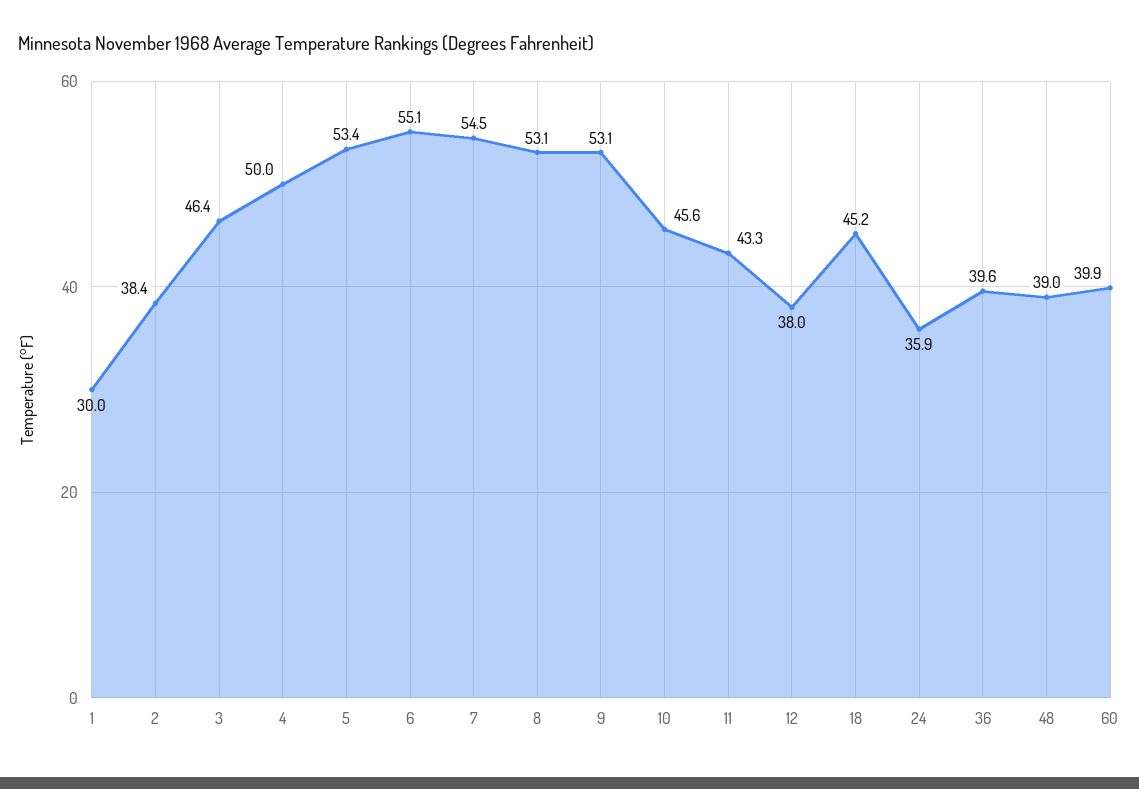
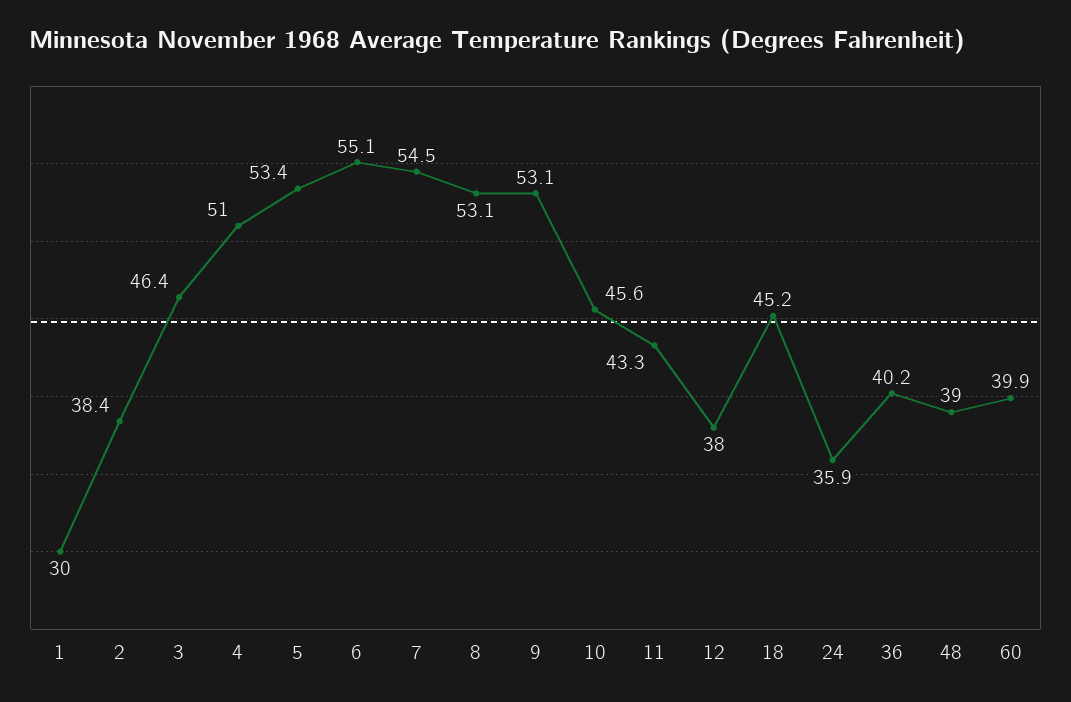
4: 50 -> 51
36: 39.6 -> 40.2

